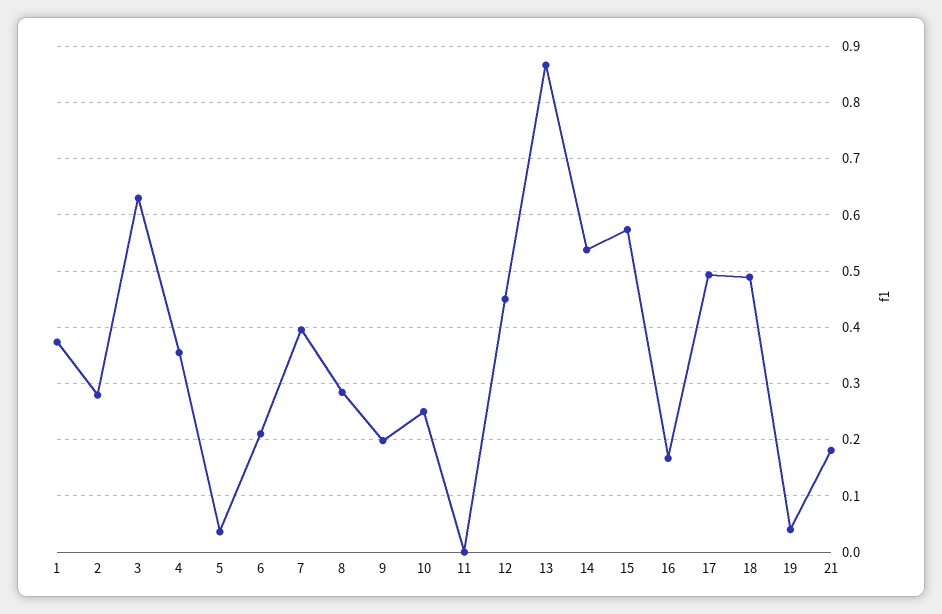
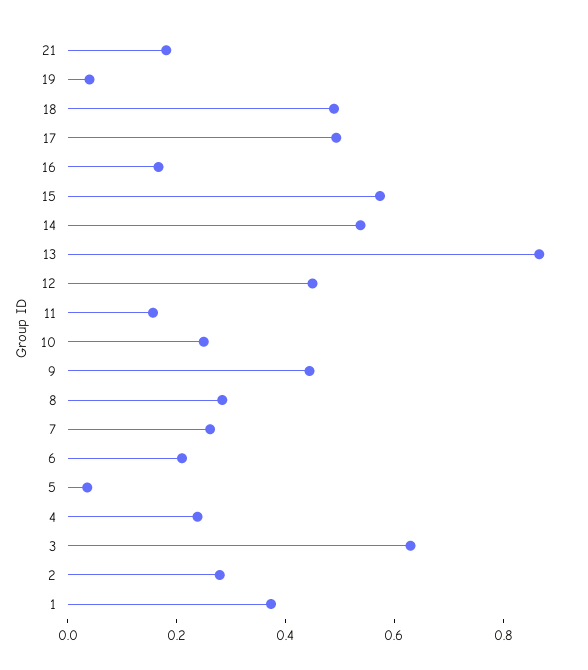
4: 0.36 -> 0.25
7: 0.4 -> 0.25
9: 0.2 -> 0.45
11: 0 -> 0.15

